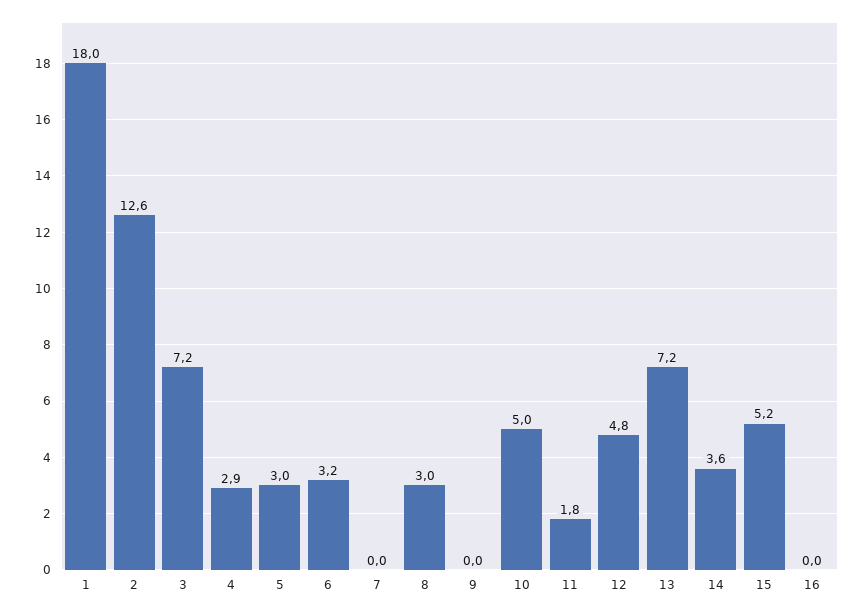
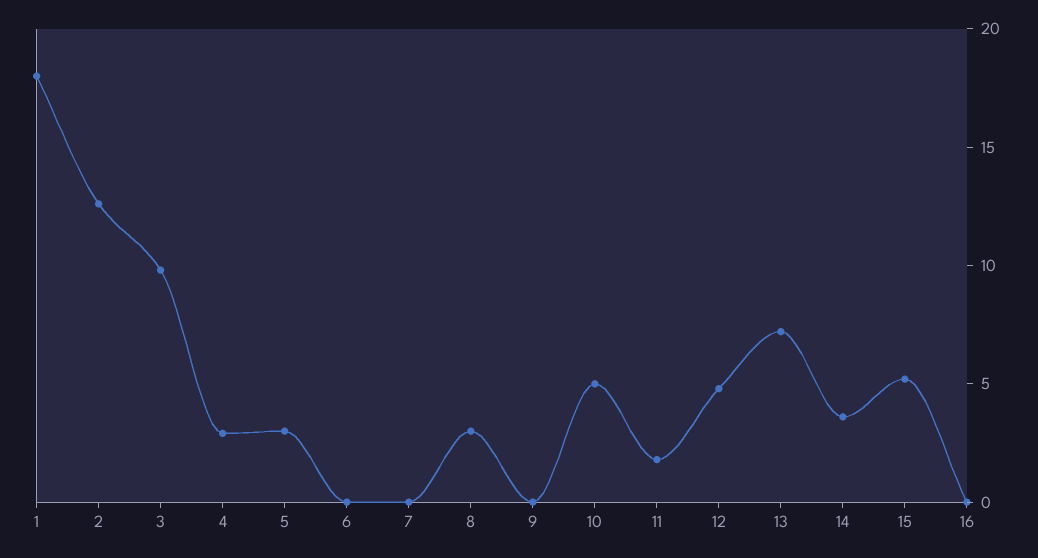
3: 7.2 -> 10
6: 3.2 -> 0

